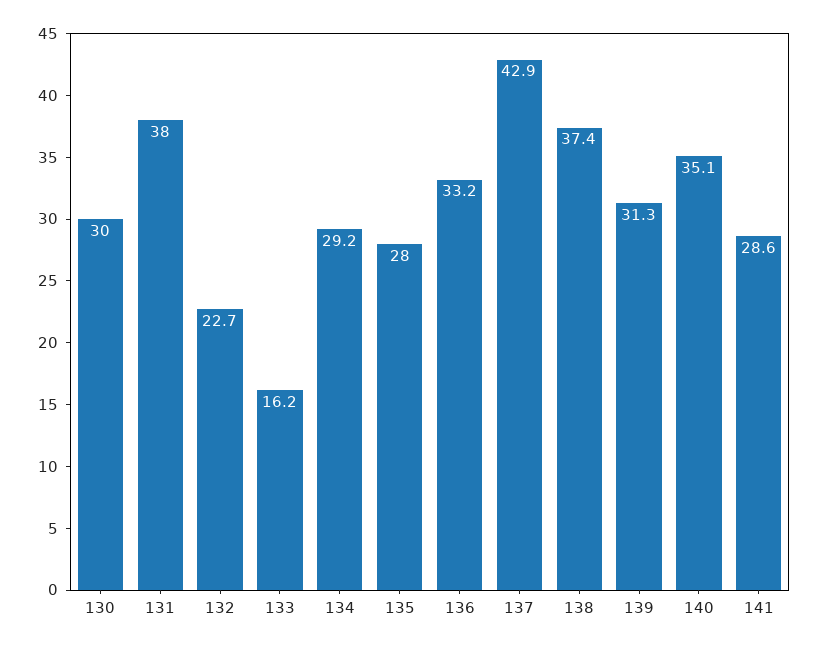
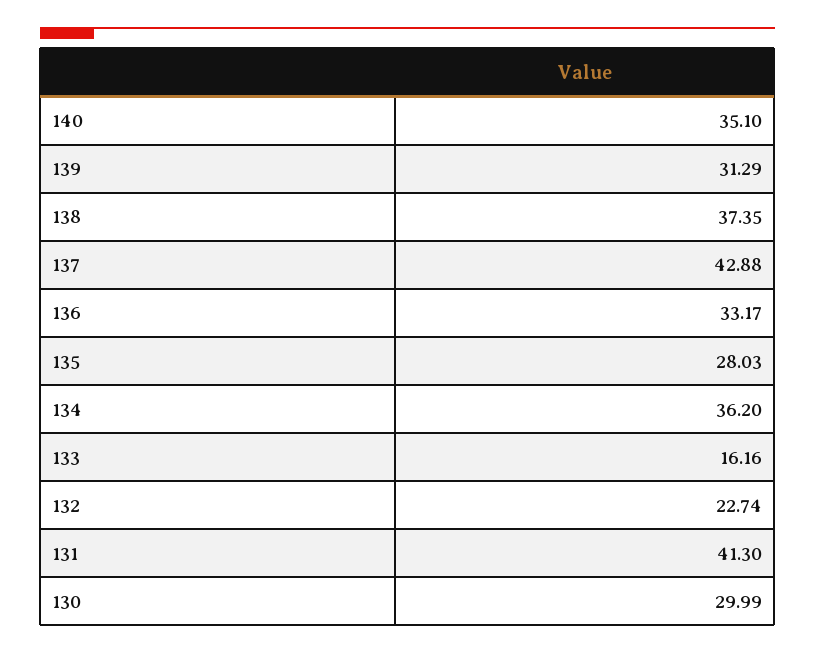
131: 38 -> 41.3
134: 29.2 -> 36.2
141: 28.6 -> none

